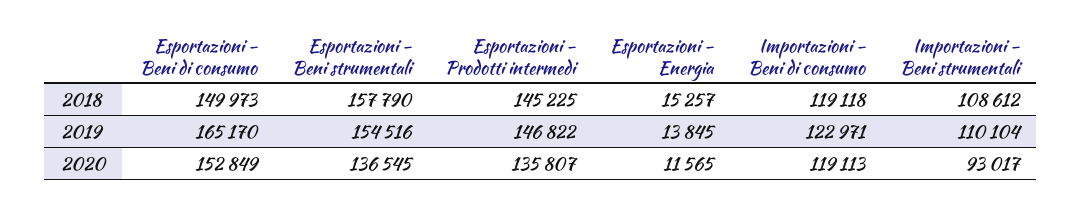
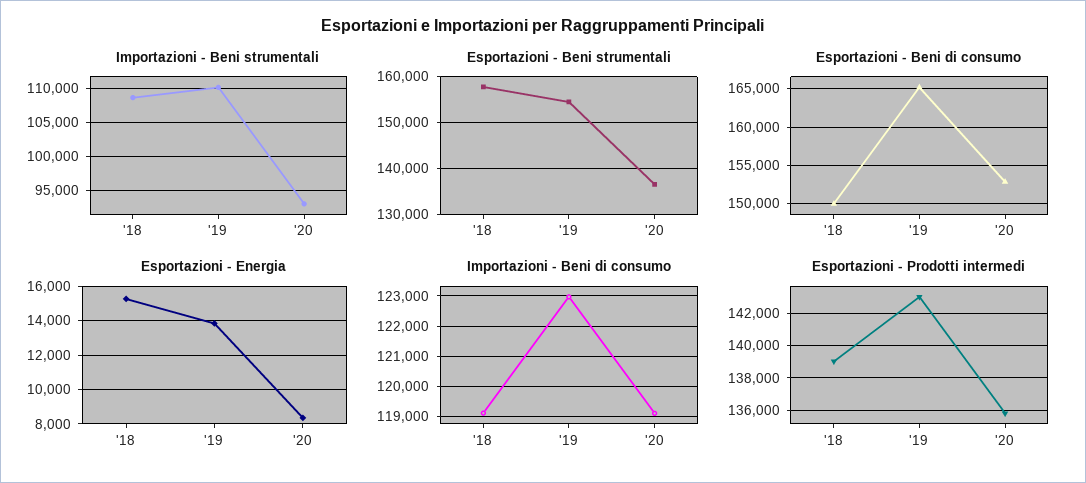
Esportazioni - Prodotti intermedi, 2018: 145225 -> 139000
Esportazioni - Prodotti intermedi, 2019: 146822 -> 143000
Esportazioni - Energia, 2020: 11565 -> 8500

